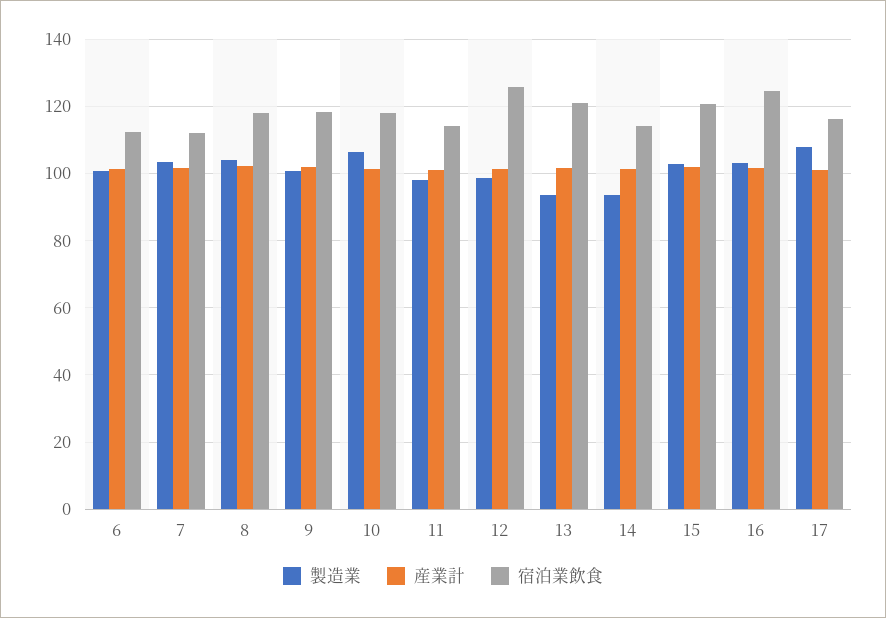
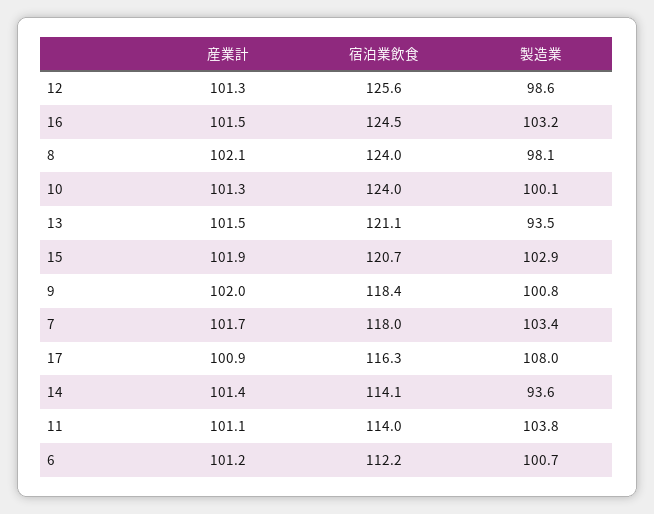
宿泊業飲食, 7: 112 -> 118
製造業, 8: 104 -> 98.1
宿泊業飲食, 8: 118 -> 124
製造業, 10: 106 -> 100.1
宿泊業飲食, 10: 118 -> 124
製造業, 11: 98 -> 103.8

